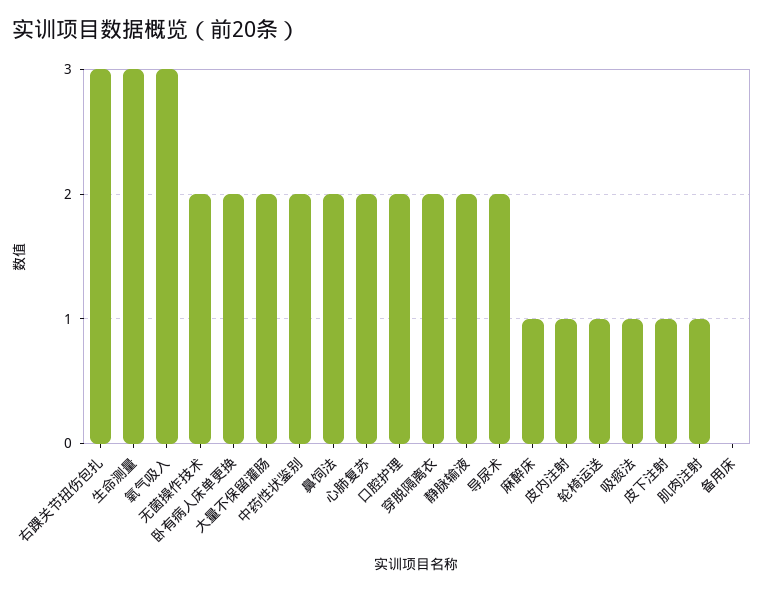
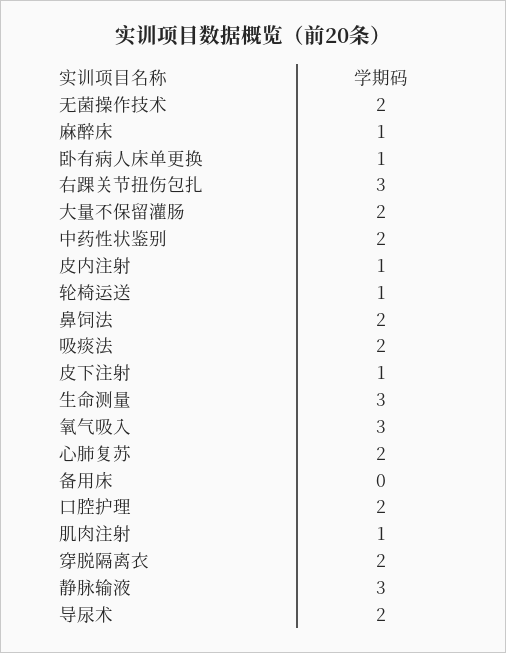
卧有病人床单更换: 2 -> 1
静脉输液: 2 -> 3
吸痰法: 1 -> 2

